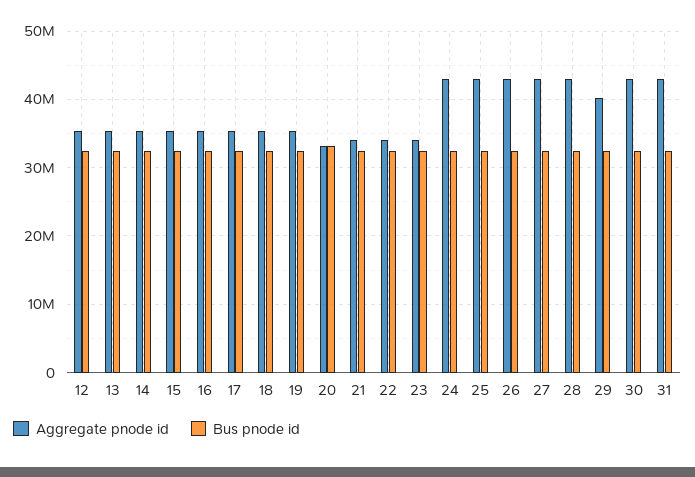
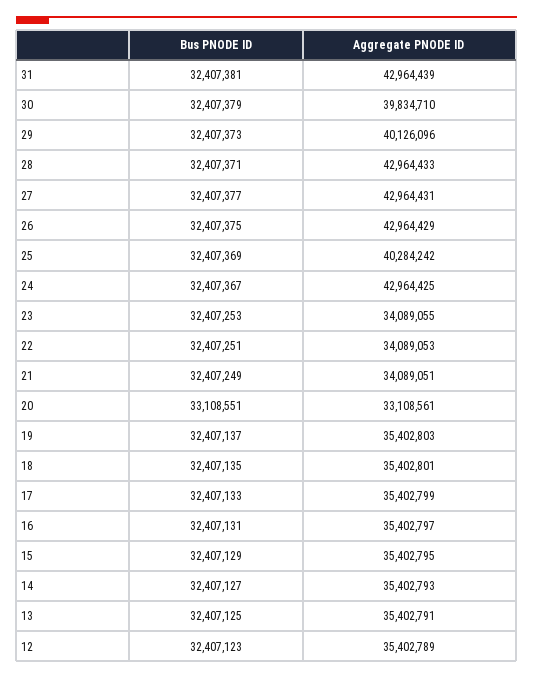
Aggregate pnode id, 25: 43000000 -> 40284242
Aggregate pnode id, 30: 43000000 -> 39834710

